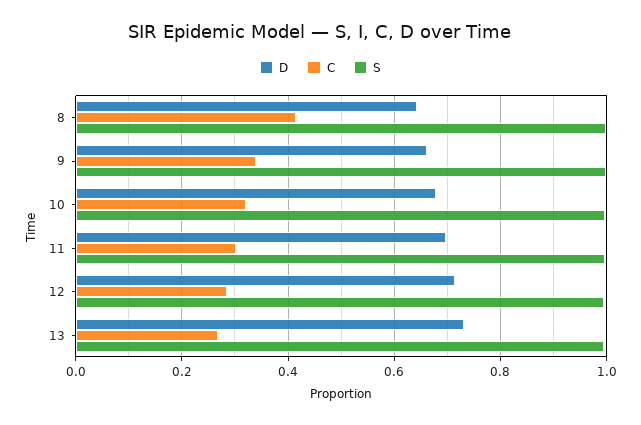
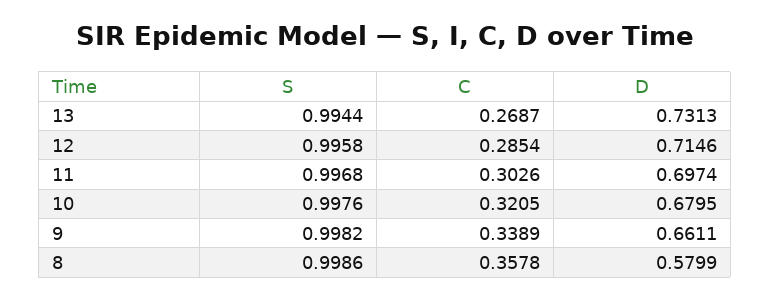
D, 8: 0.64 -> 0.5799
C, 8: 0.42 -> 0.3578

